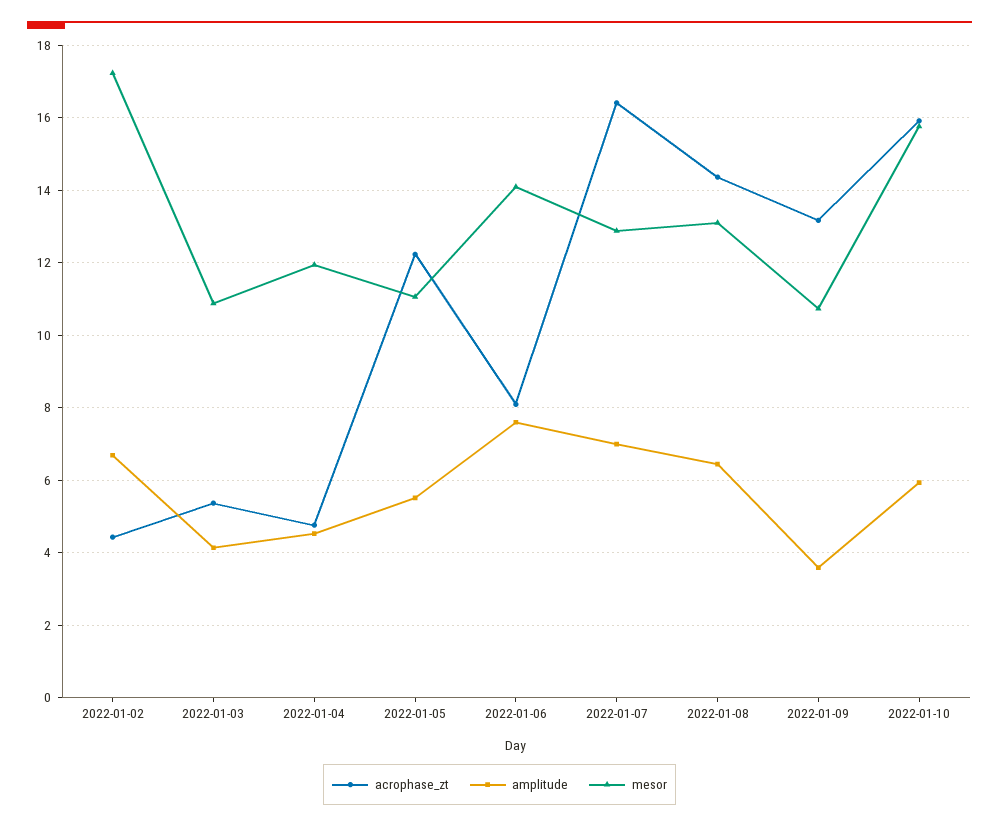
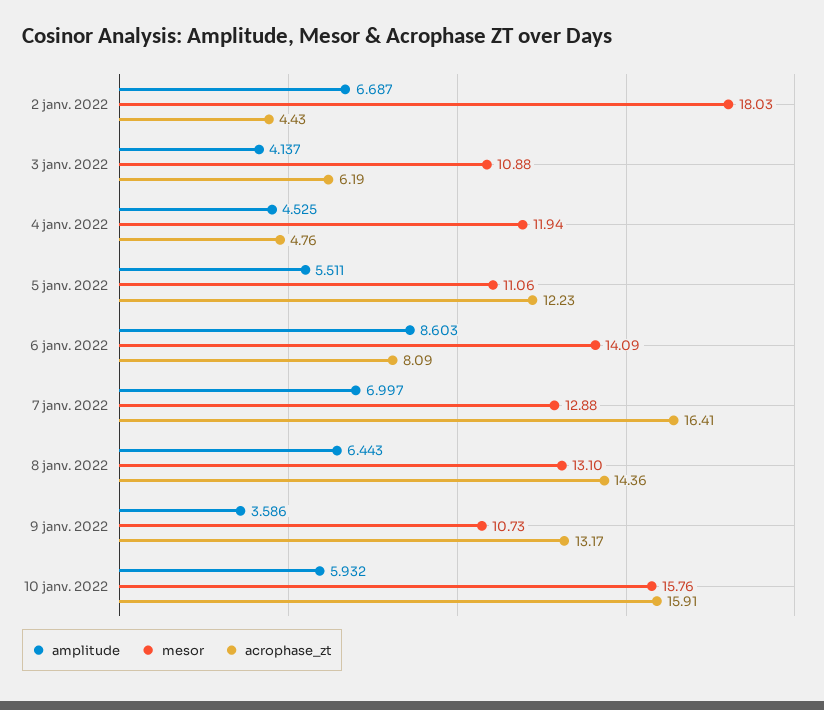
mesor, 2022-01-02: 17.2 -> 18.03
acrophase_zt, 2022-01-03: 5.4 -> 6.19
amplitude, 2022-01-06: 7.6 -> 8.603

